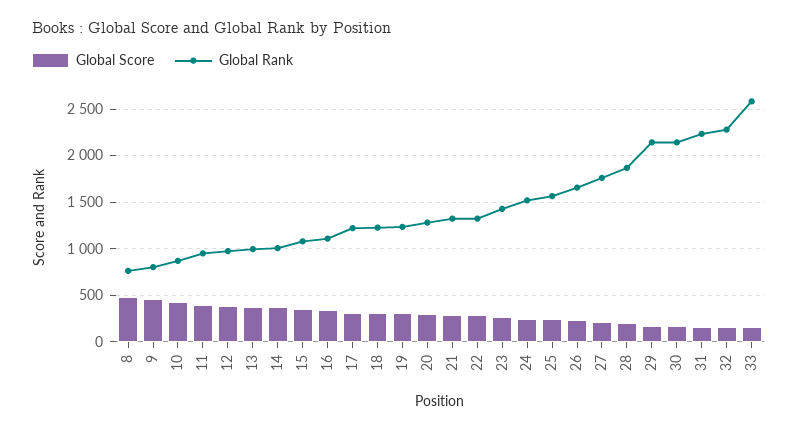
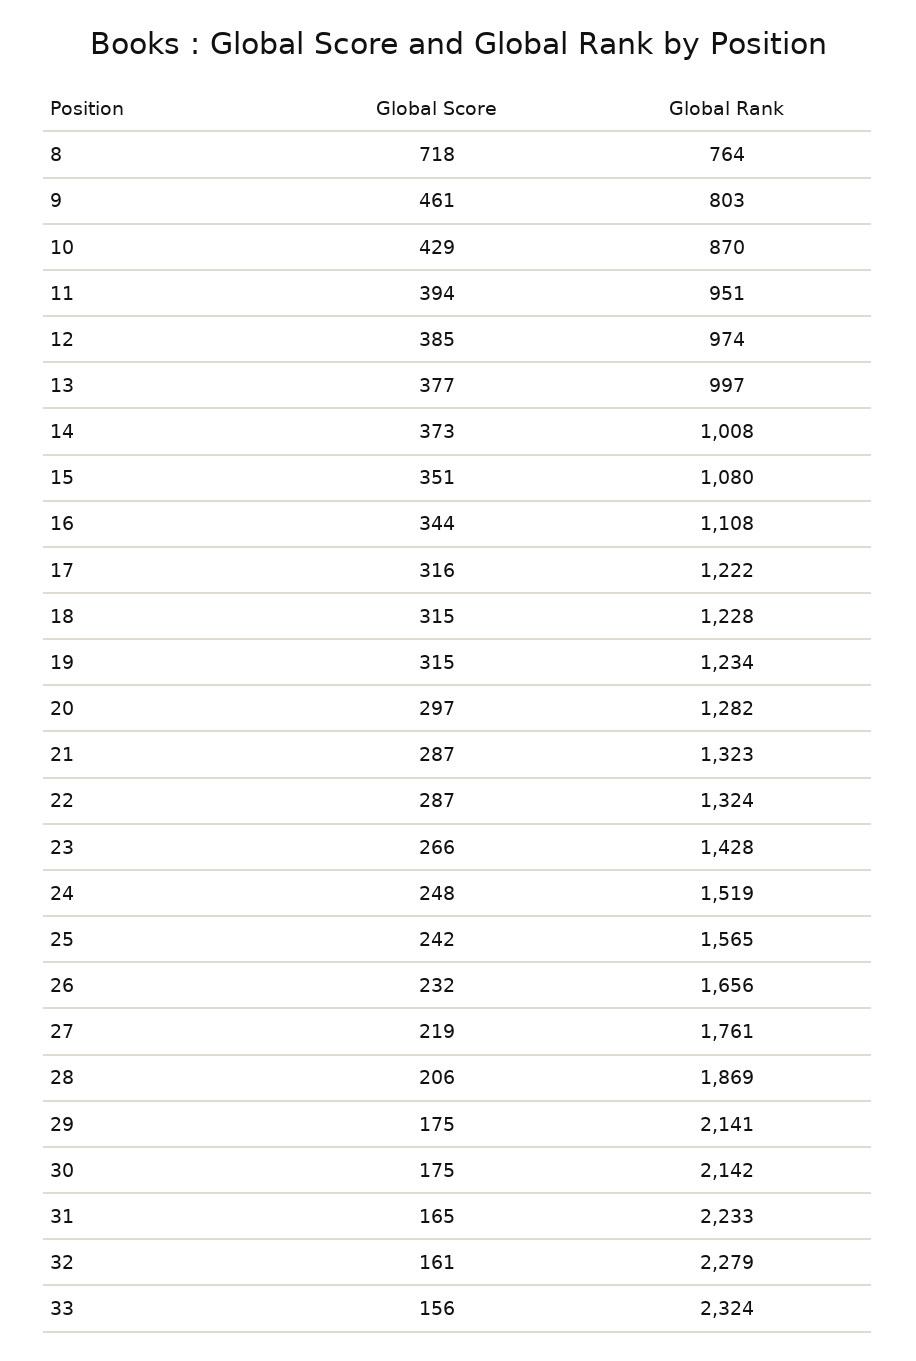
Global Score, 8: 500 -> 718
Global Rank, 33: 2600 -> 2324

